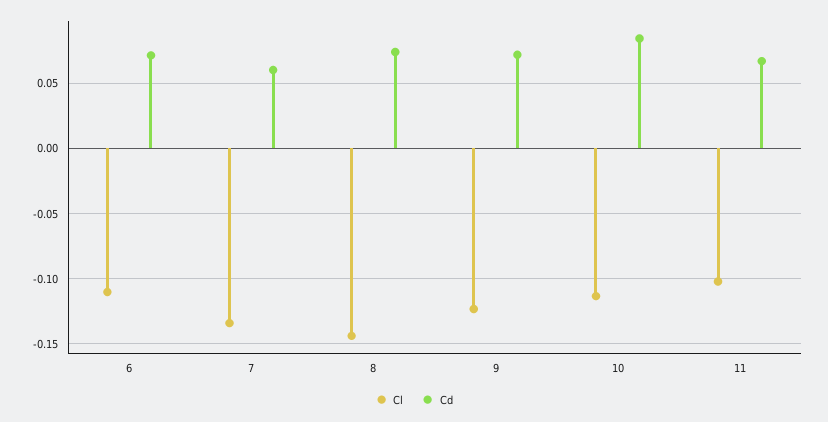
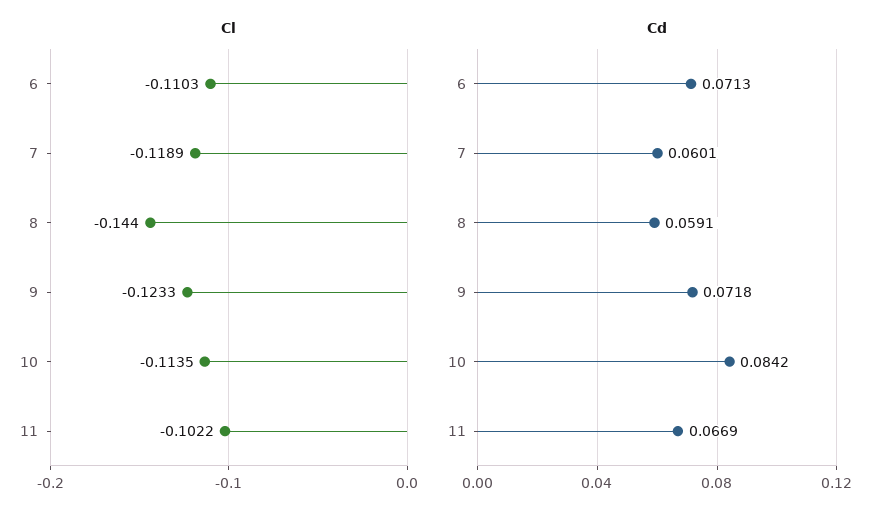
Cl, 7: -0.135 -> -0.1189
Cd, 8: 0.075 -> 0.0591

